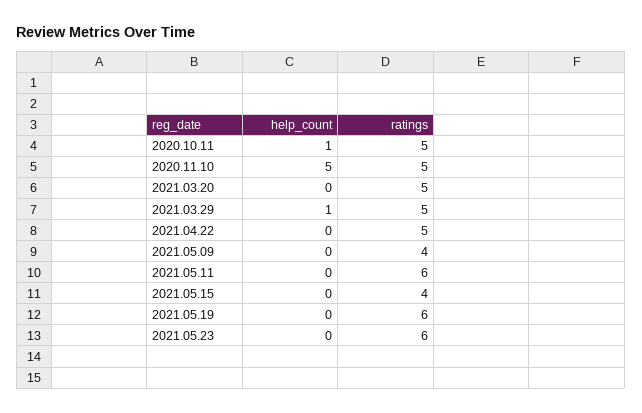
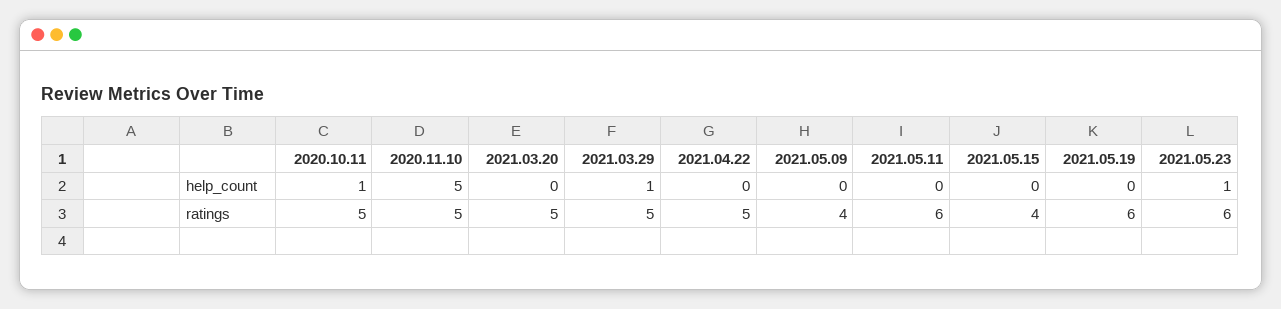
help_count, 2021.05.23: 0 -> 1

